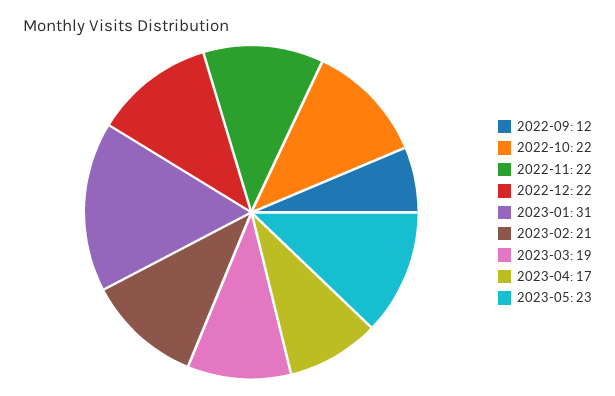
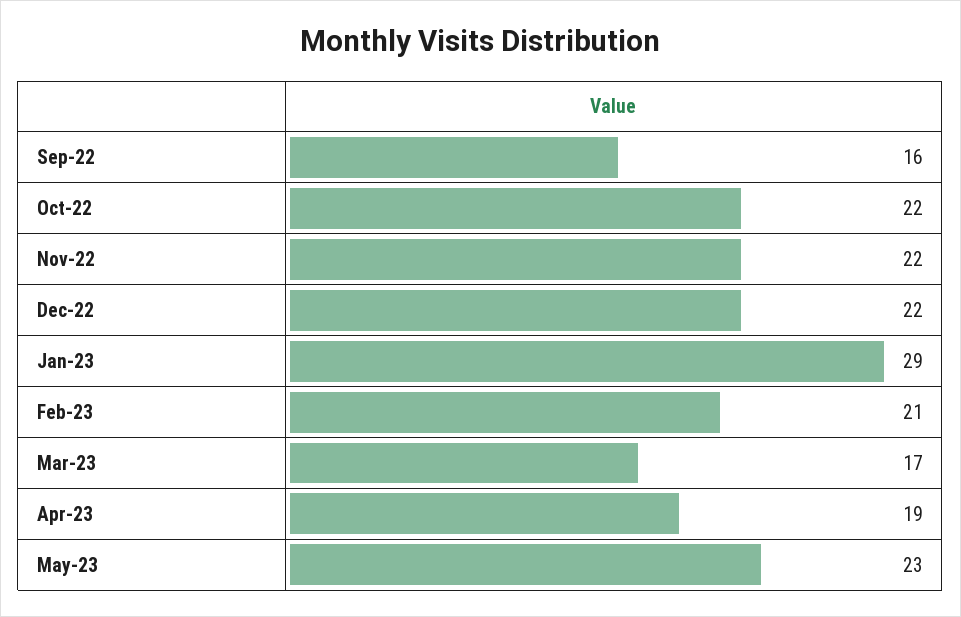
2022-09: 12 -> 16
2023-01: 31 -> 29
2023-03: 19 -> 17
2023-04: 17 -> 19

